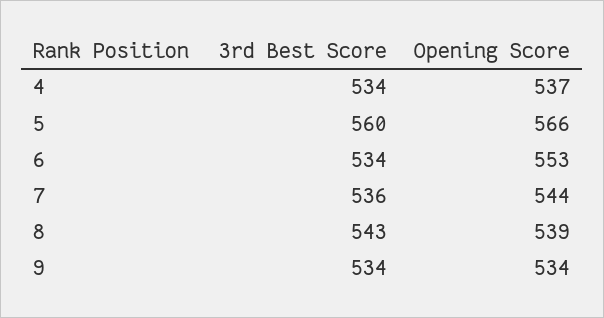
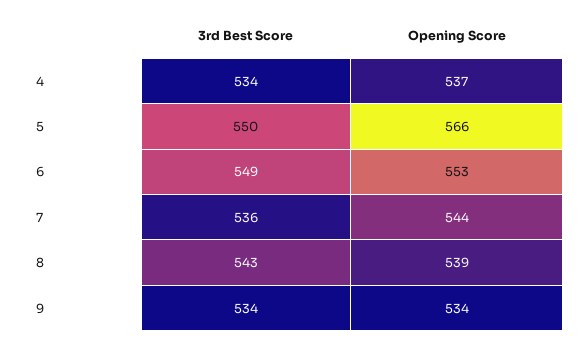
3rd Best Score, 5: 560 -> 550
3rd Best Score, 6: 534 -> 549

